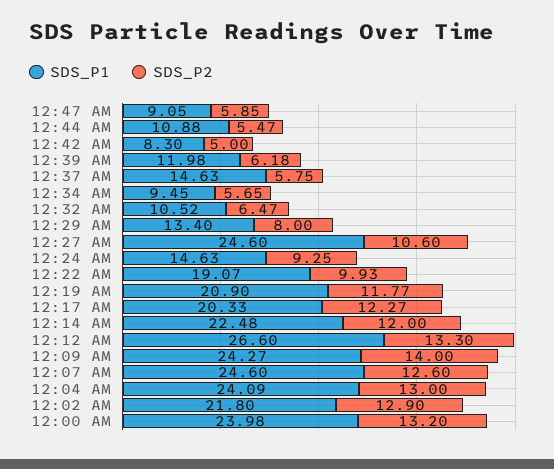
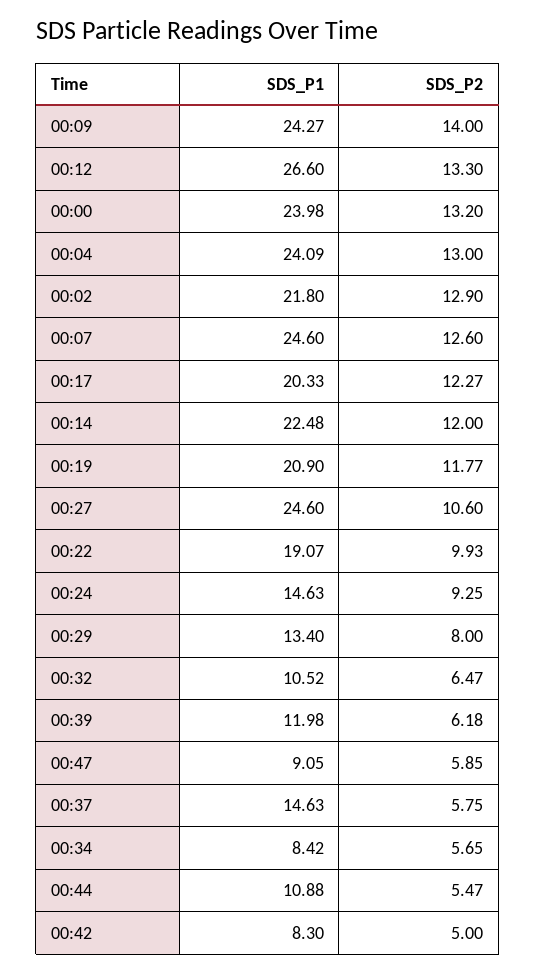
SDS_P1, 12:34 AM: 9.45 -> 8.42

